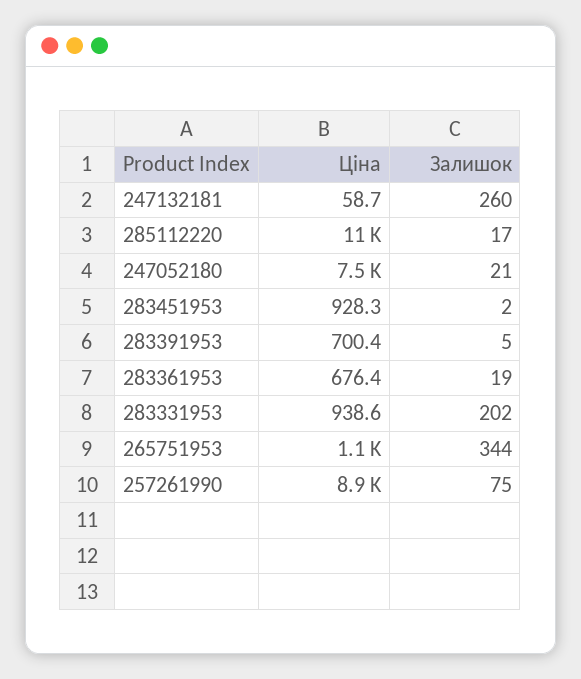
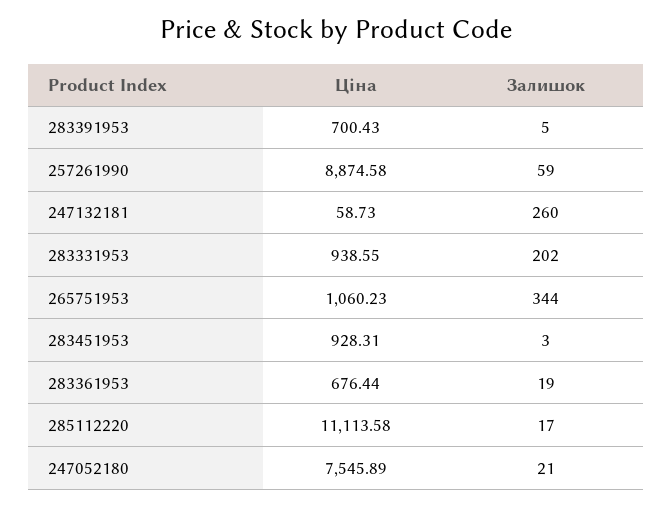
Залишок, 283451953: 2 -> 3
Залишок, 257261990: 75 -> 59

